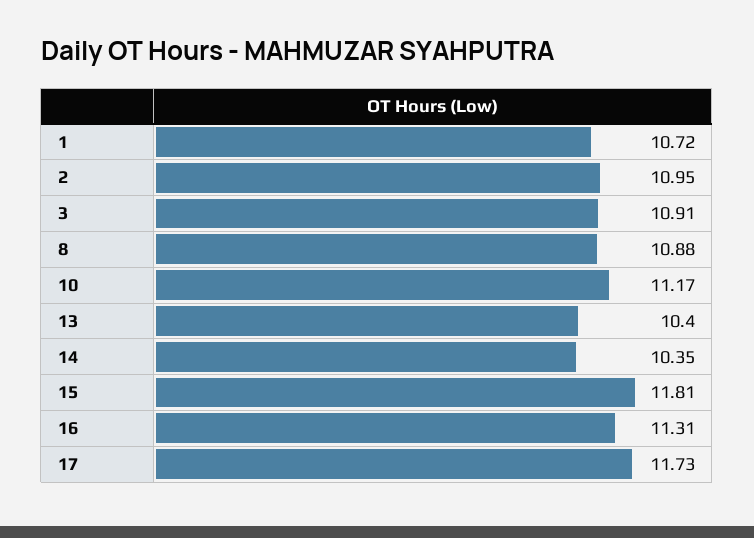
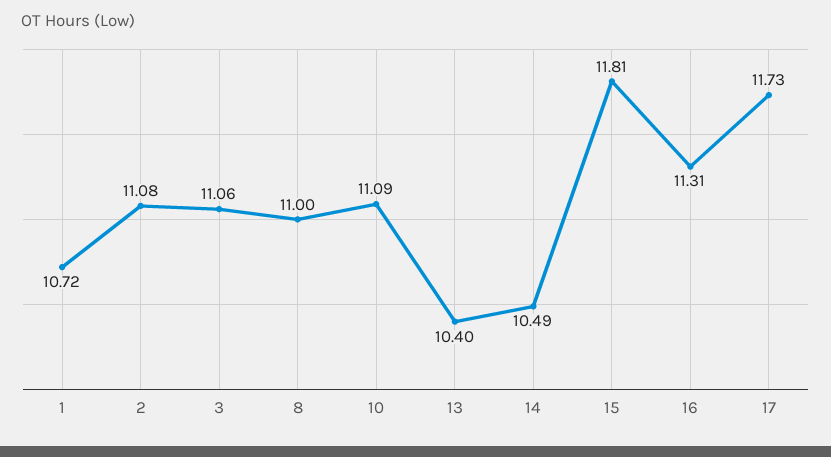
2: 10.95 -> 11.08
3: 10.91 -> 11.06
8: 10.88 -> 11
10: 11.17 -> 11.09
14: 10.35 -> 10.49

